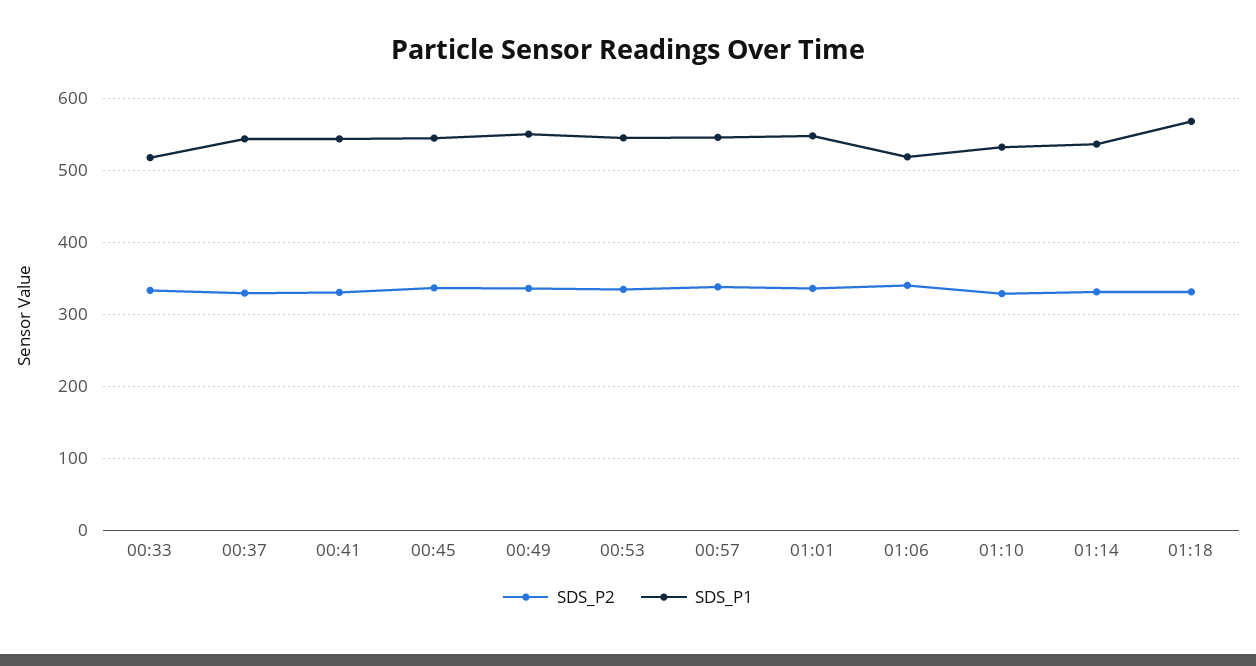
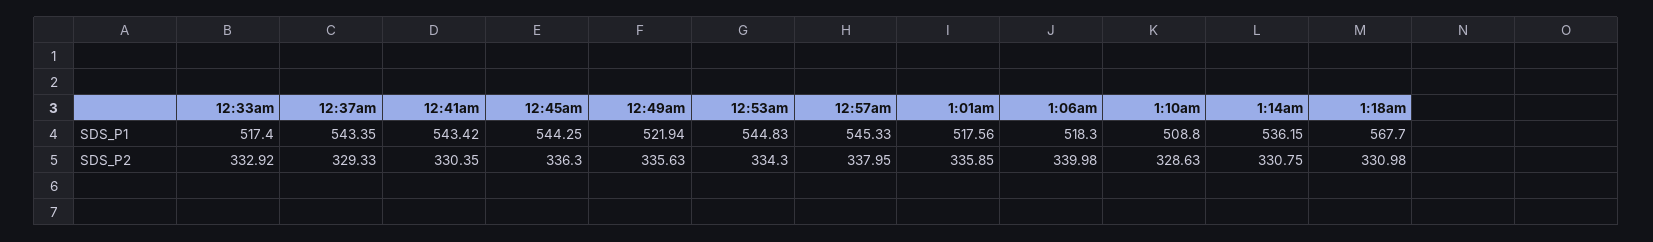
SDS_P1, 00:49: 550 -> 521.94
SDS_P1, 01:01: 550 -> 517.56
SDS_P1, 01:10: 530 -> 508.8

